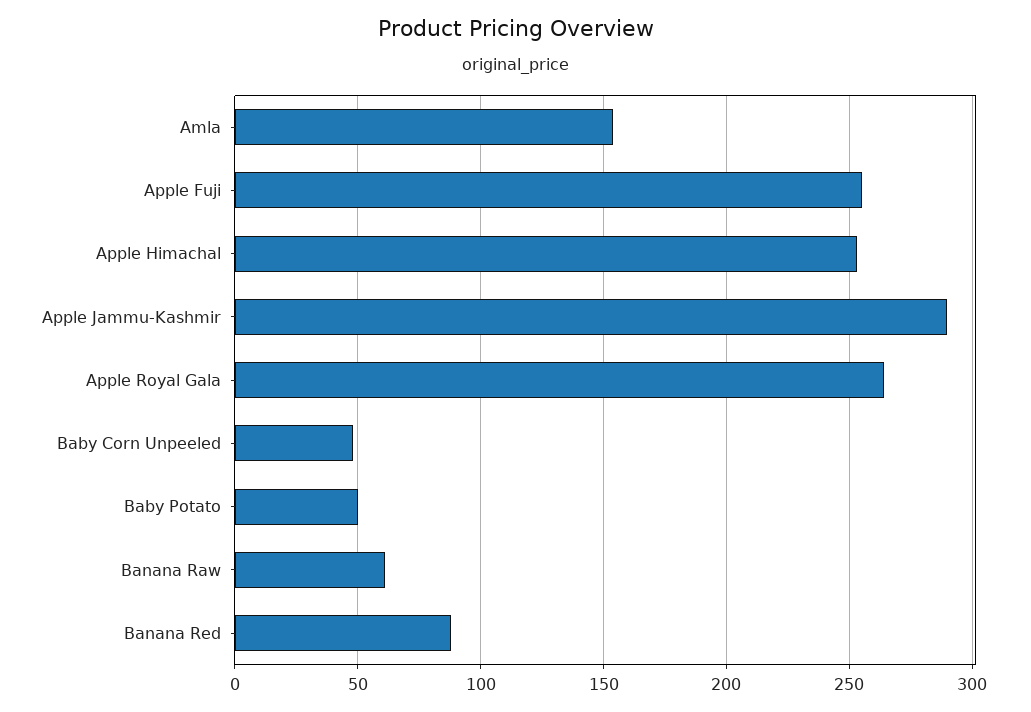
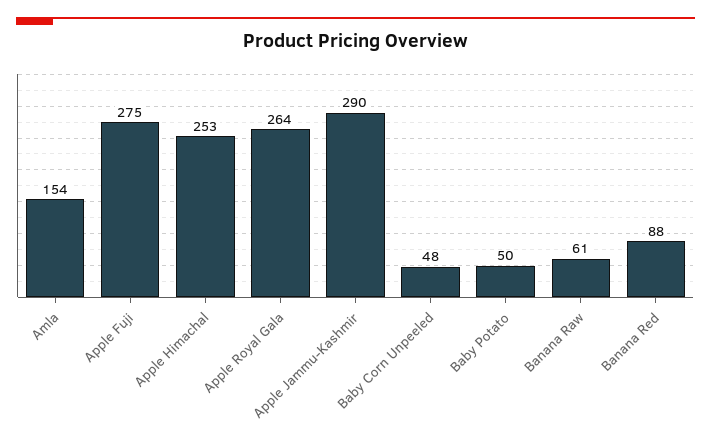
Apple Fuji: 255 -> 275

